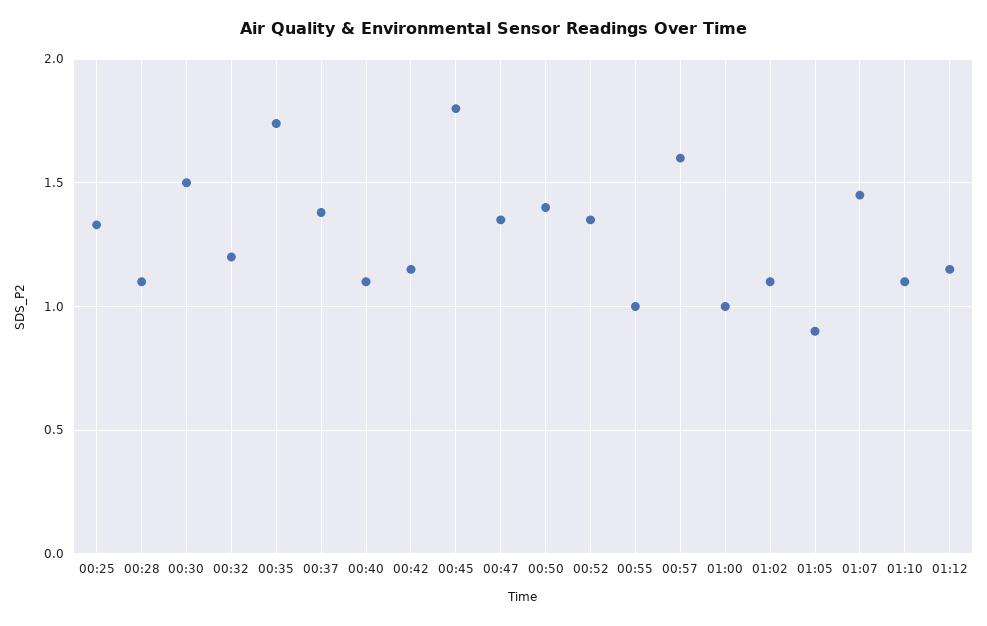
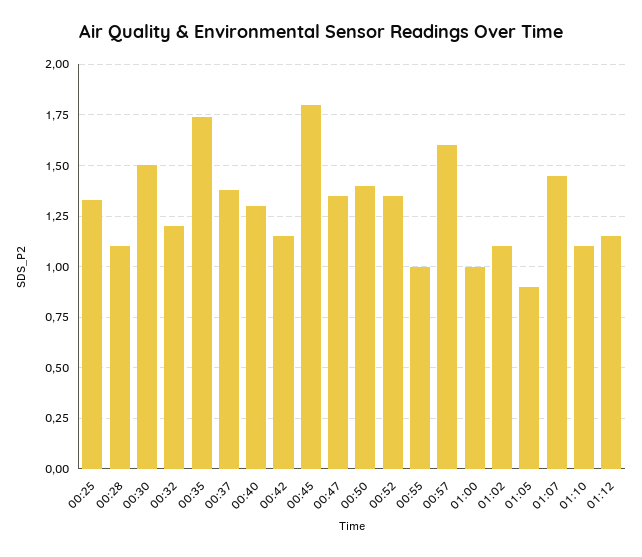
00:40: 1.1 -> 1.3

